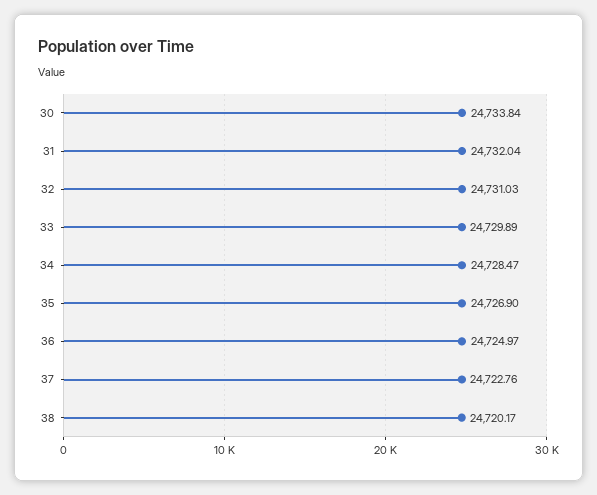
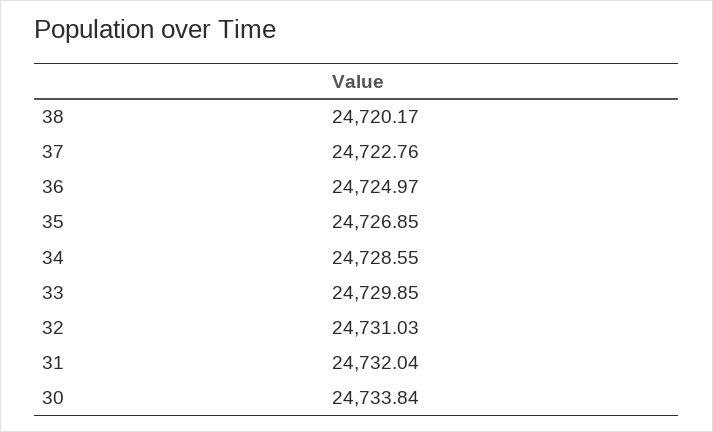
33: 24729.89 -> 24729.85
34: 24728.47 -> 24728.55
35: 24726.9 -> 24726.85

